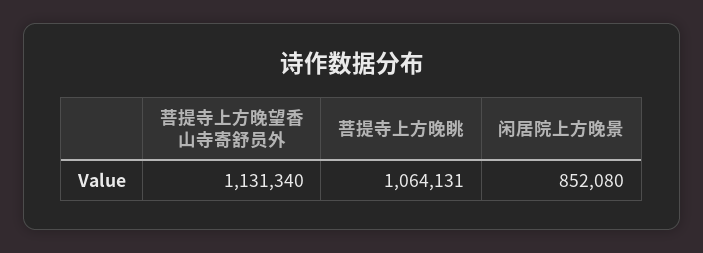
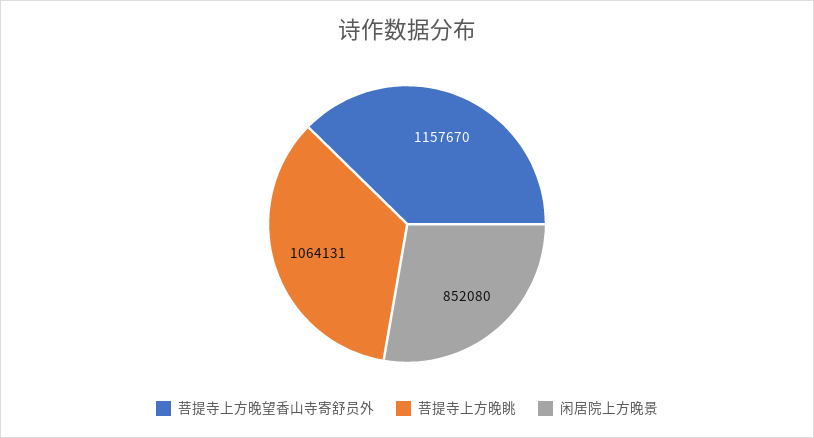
菩提寺上方晚望香山寺寄舒员外: 1131340 -> 1157670

